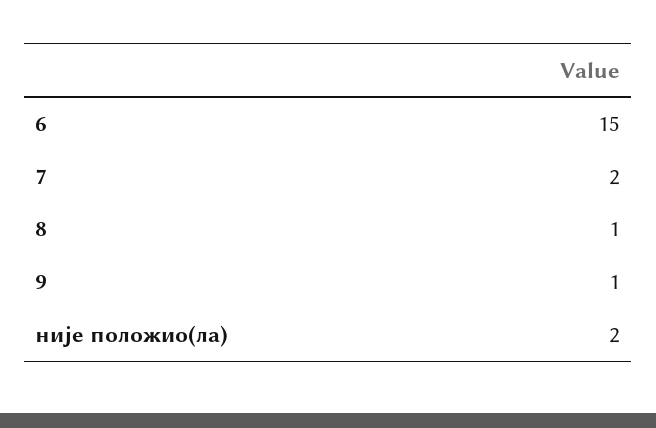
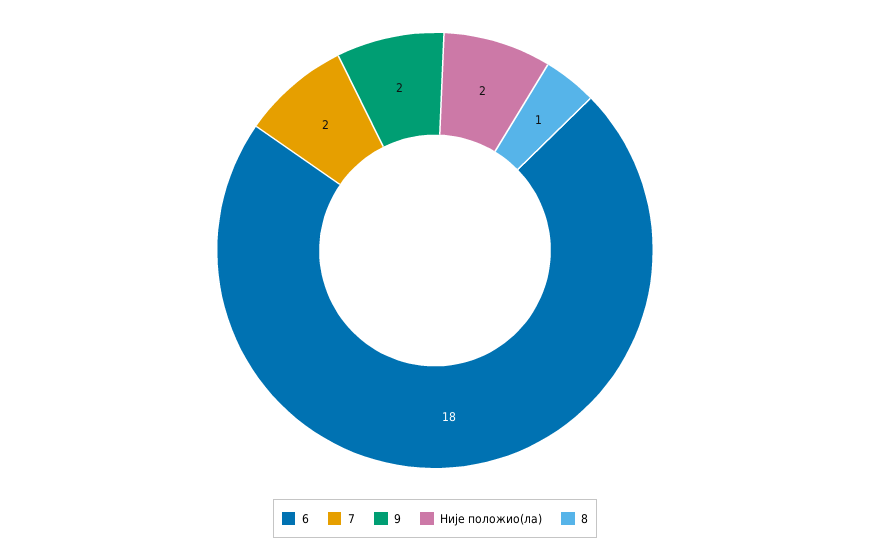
6: 15 -> 18
9: 1 -> 2

